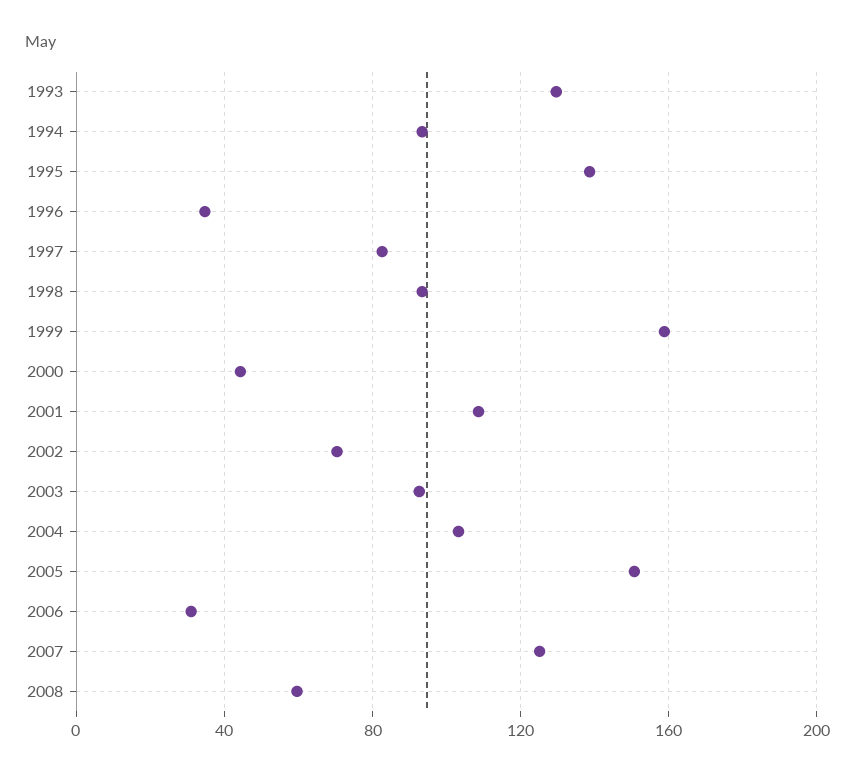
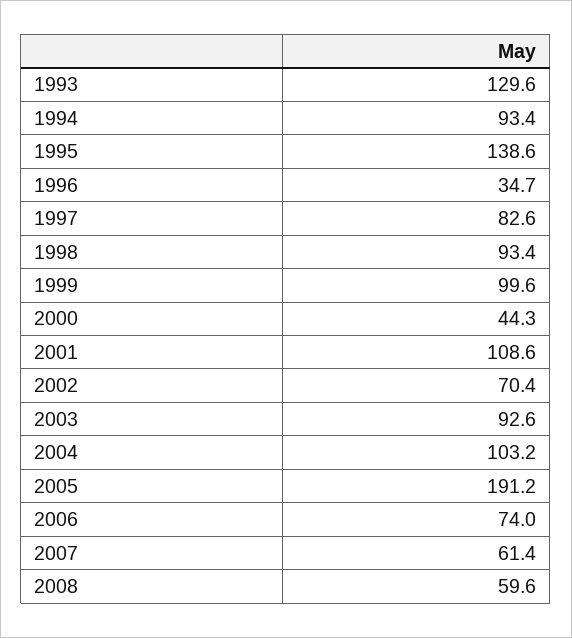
1999: 160 -> 99.6
2005: 150 -> 191.2
2006: 30 -> 74
2007: 125 -> 61.4

